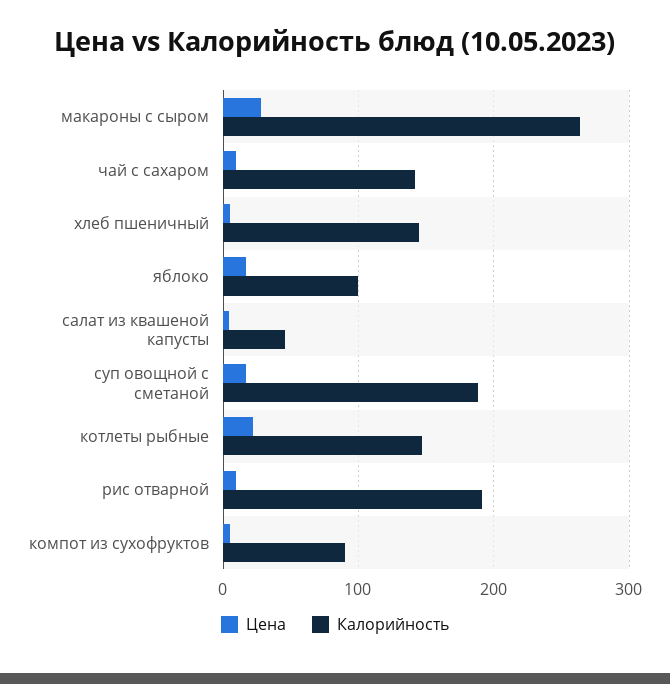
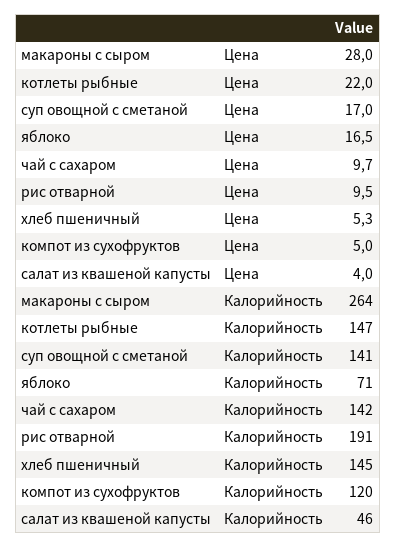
Калорийность, яблоко: 100 -> 71
Калорийность, суп овощной с сметаной: 190 -> 141
Калорийность, компот из сухофруктов: 90 -> 120

